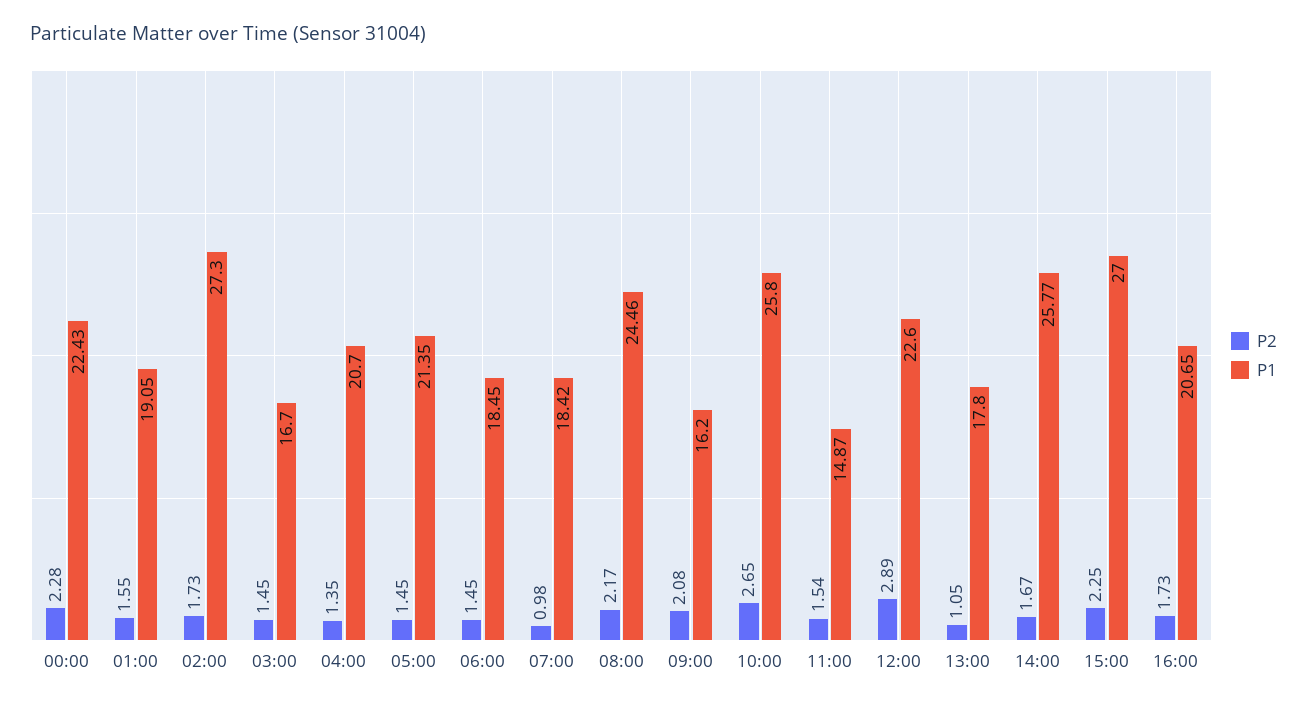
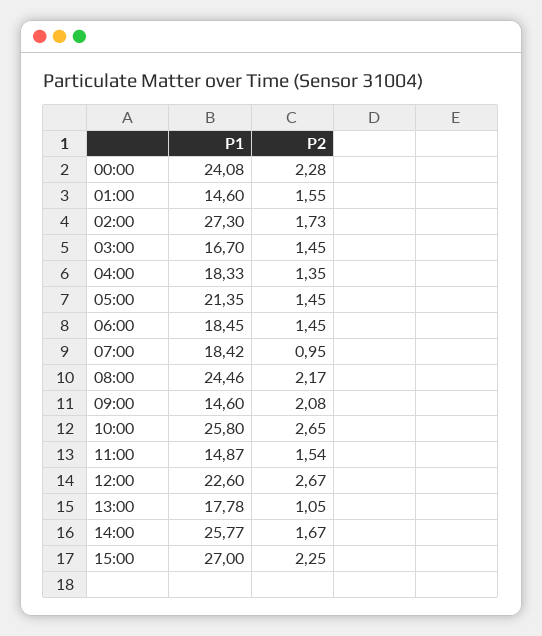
P1, 00:00: 22.43 -> 24.08
P1, 01:00: 19.05 -> 14.6
P1, 04:00: 20.7 -> 18.33
P2, 07:00: 0.98 -> 0.95
P1, 09:00: 16.2 -> 14.6
P2, 12:00: 2.89 -> 2.67
P1, 13:00: 17.8 -> 17.78
P2, 16:00: 1.73 -> none
P1, 16:00: 20.65 -> none

